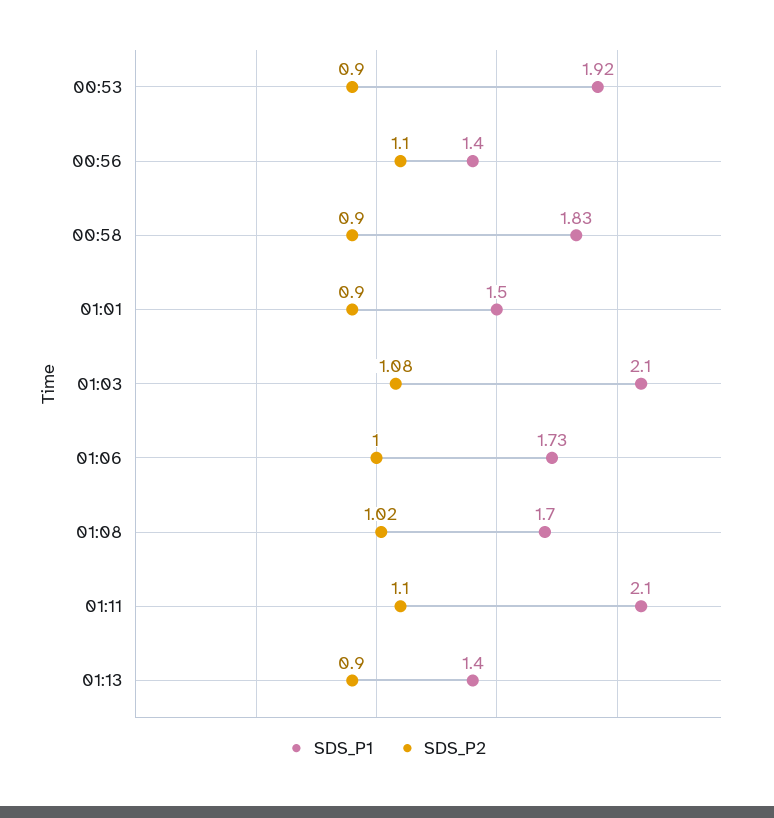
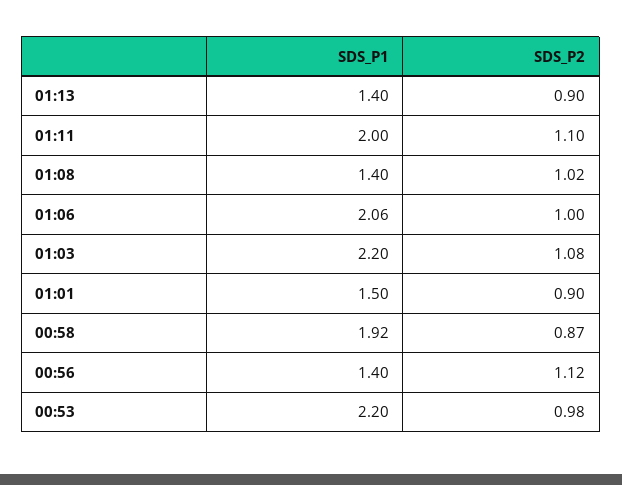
SDS_P1, 00:53: 1.92 -> 2.2
SDS_P2, 00:53: 0.9 -> 0.98
SDS_P2, 00:56: 1.1 -> 1.12
SDS_P1, 00:58: 1.83 -> 1.92
SDS_P2, 00:58: 0.9 -> 0.87
SDS_P1, 01:03: 2.1 -> 2.2
SDS_P1, 01:06: 1.73 -> 2.06
SDS_P1, 01:08: 1.7 -> 1.4
SDS_P1, 01:11: 2.1 -> 2

